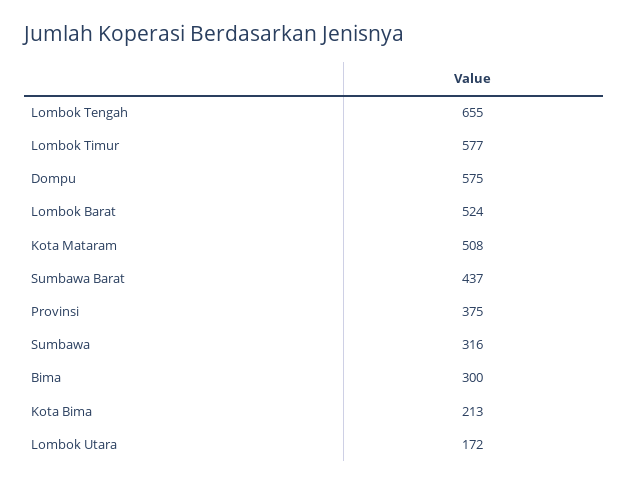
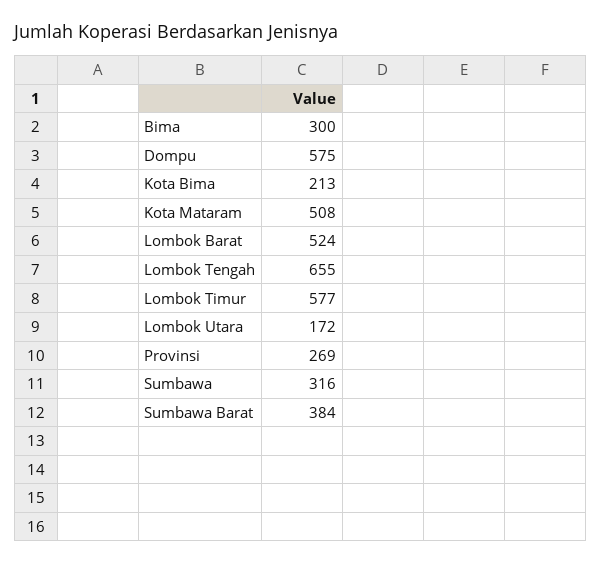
Sumbawa Barat: 437 -> 384
Provinsi: 375 -> 269

